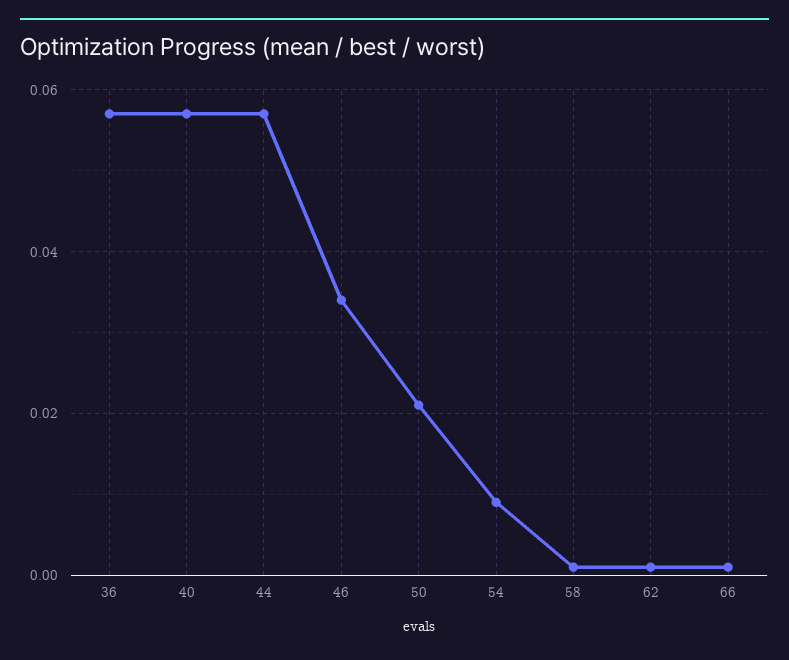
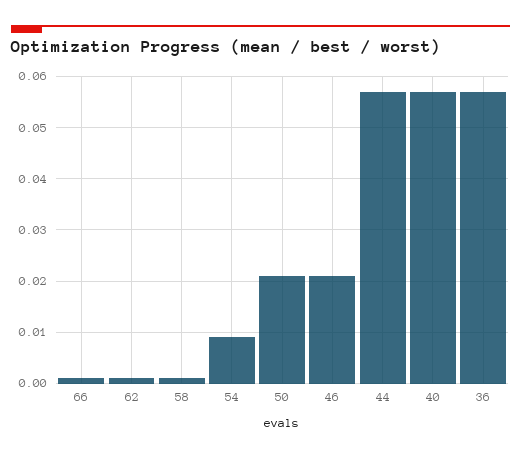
46: 0.035 -> 0.02

